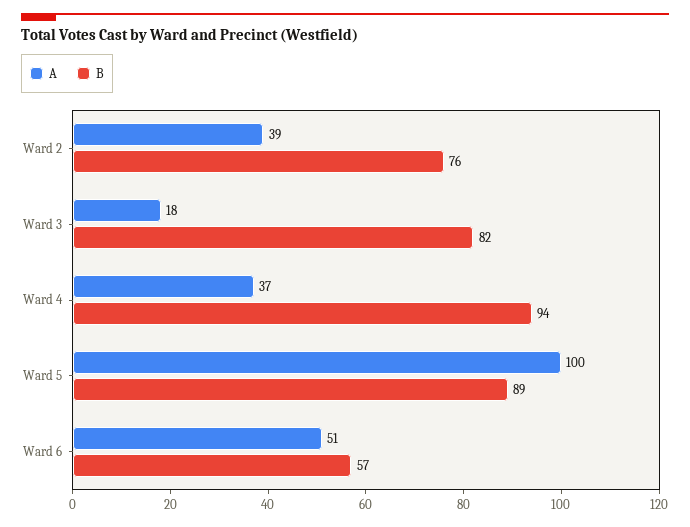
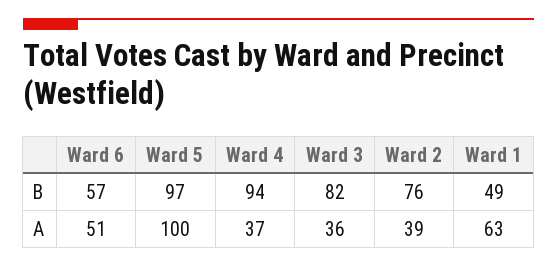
A, Ward 3: 18 -> 36
B, Ward 5: 89 -> 97
B, Ward 1: none -> 49
A, Ward 1: none -> 63

